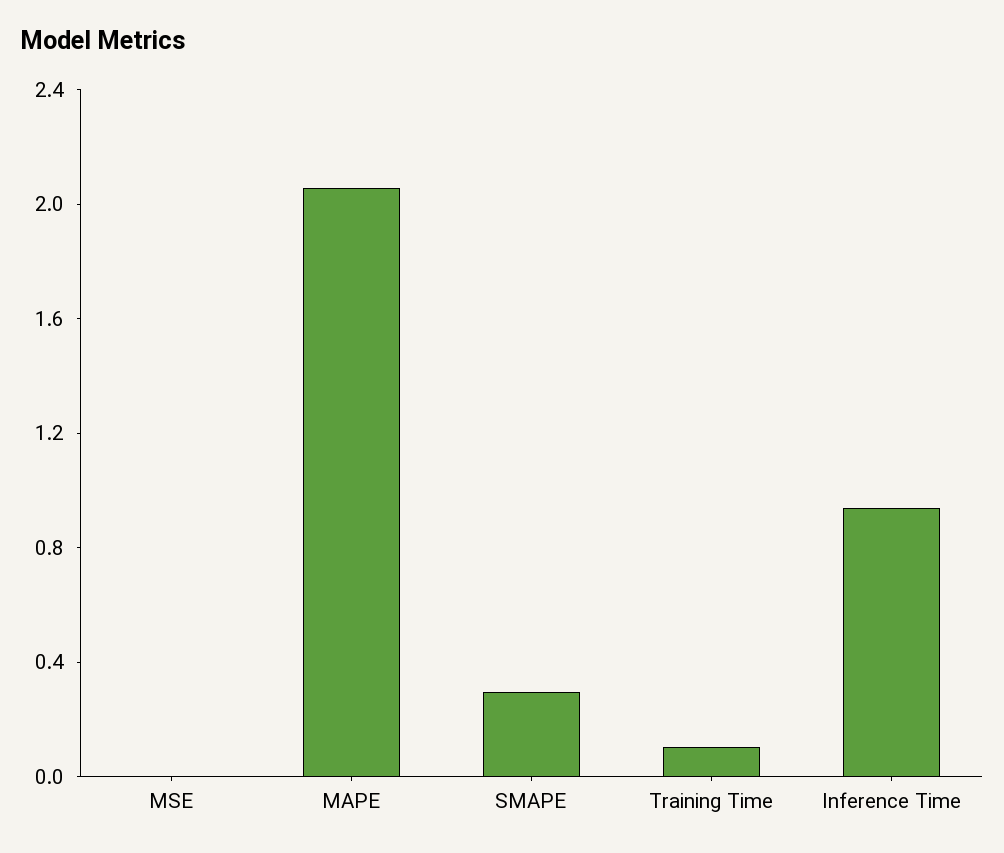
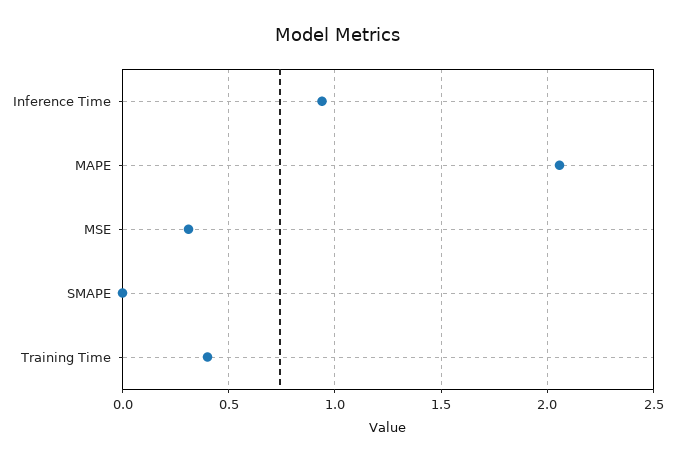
MSE: 0 -> 0.3
SMAPE: 0.3 -> 0
Training Time: 0.1 -> 0.4

